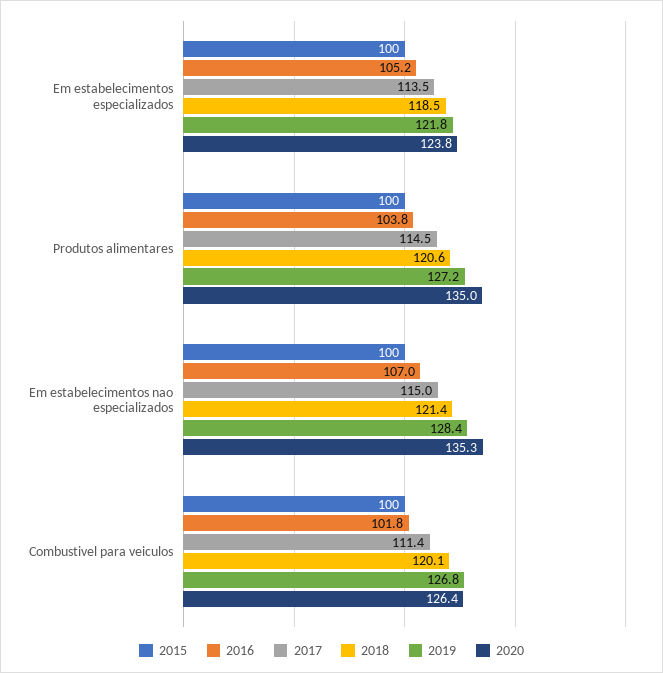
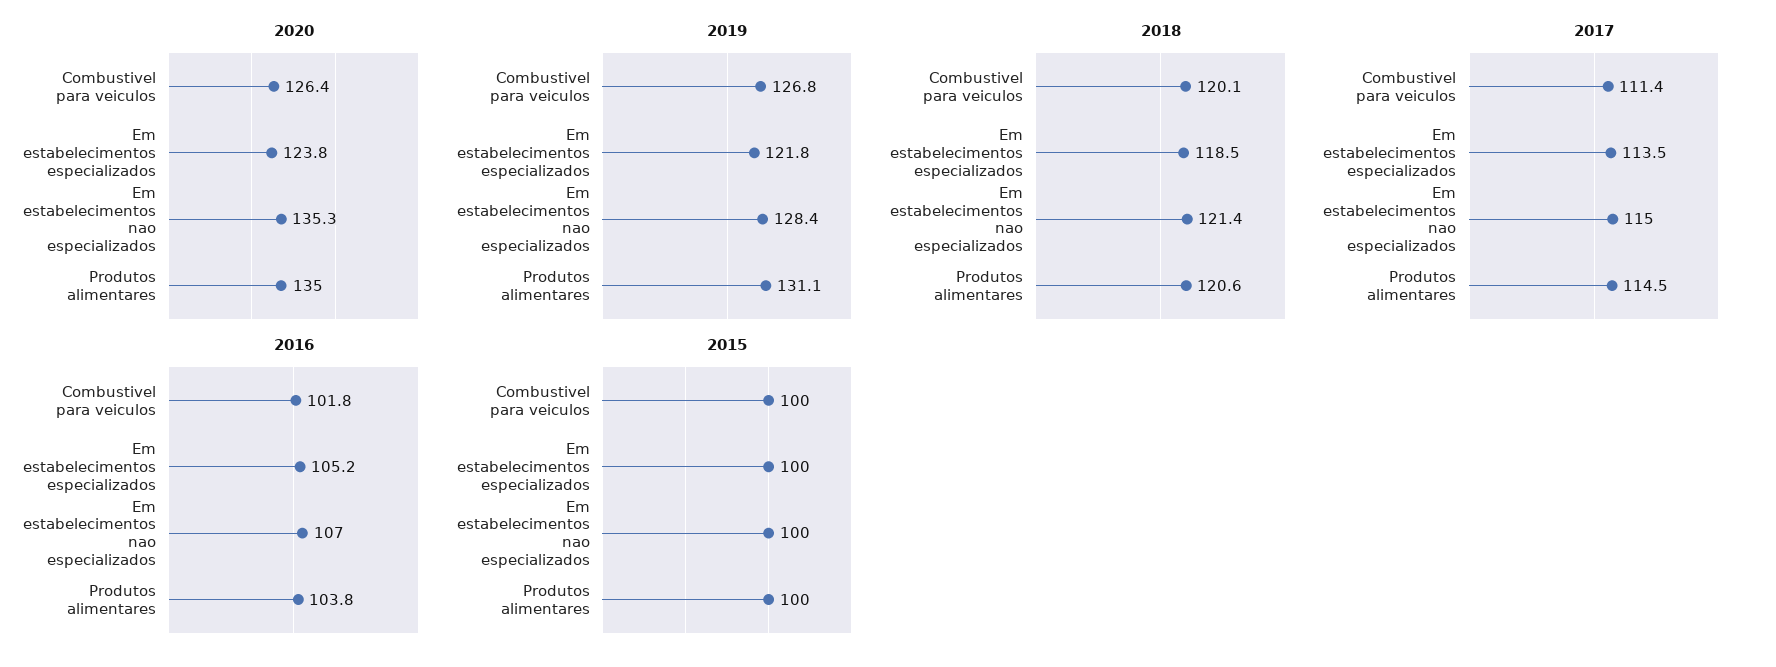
2019, Produtos alimentares: 127.2 -> 131.1

